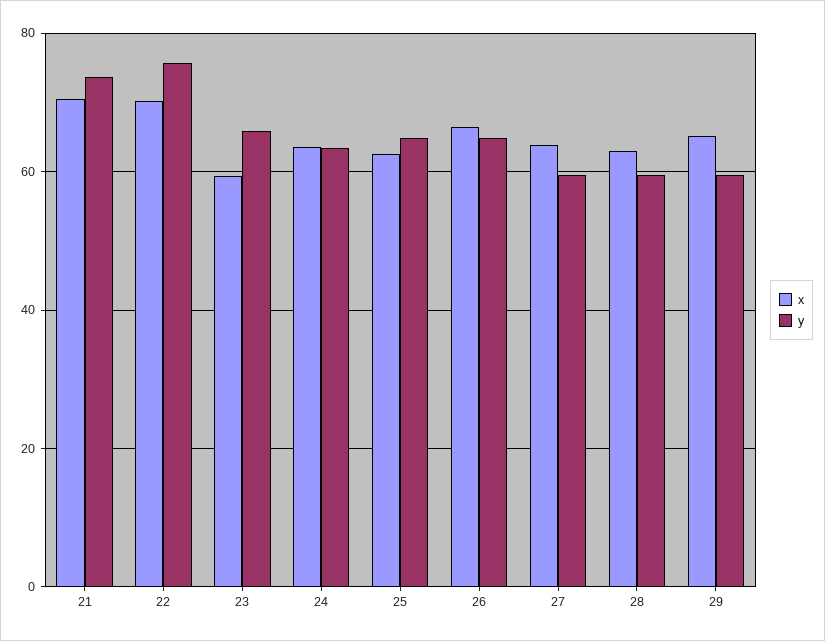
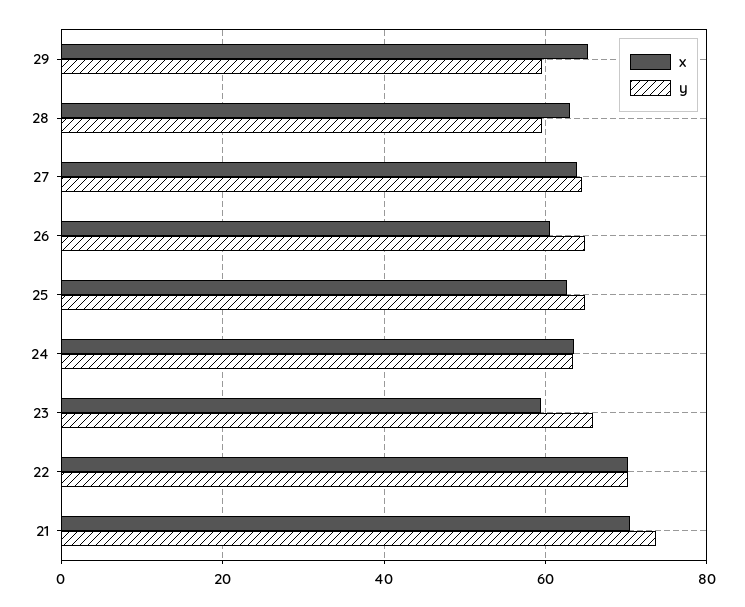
y, 22: 76 -> 70
x, 26: 66 -> 60
y, 27: 60 -> 64

